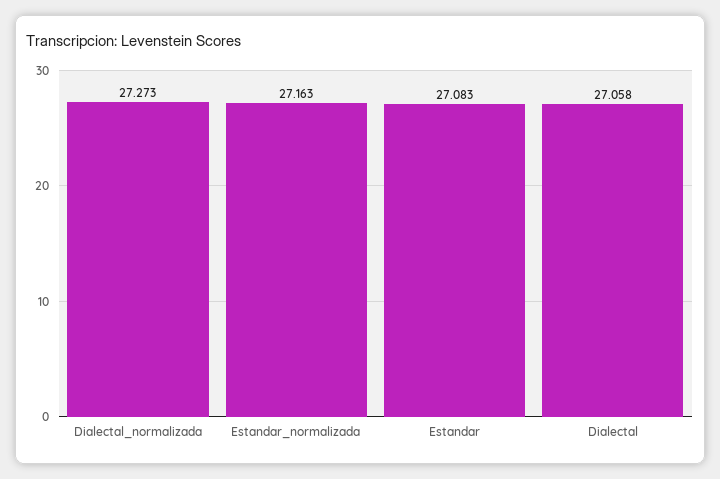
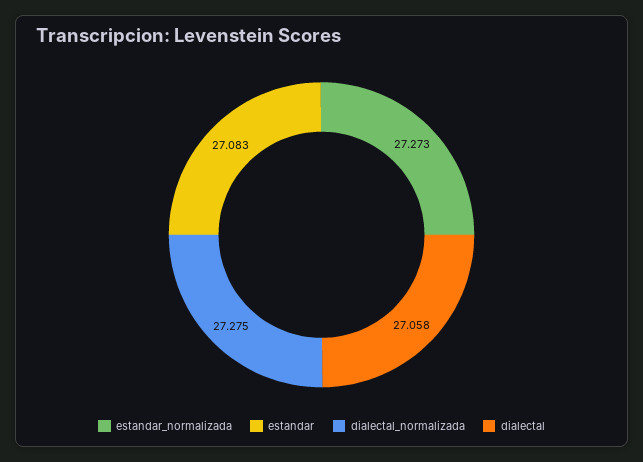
Dialectal_normalizada: 27.273 -> 27.275
Estandar_normalizada: 27.163 -> 27.273

